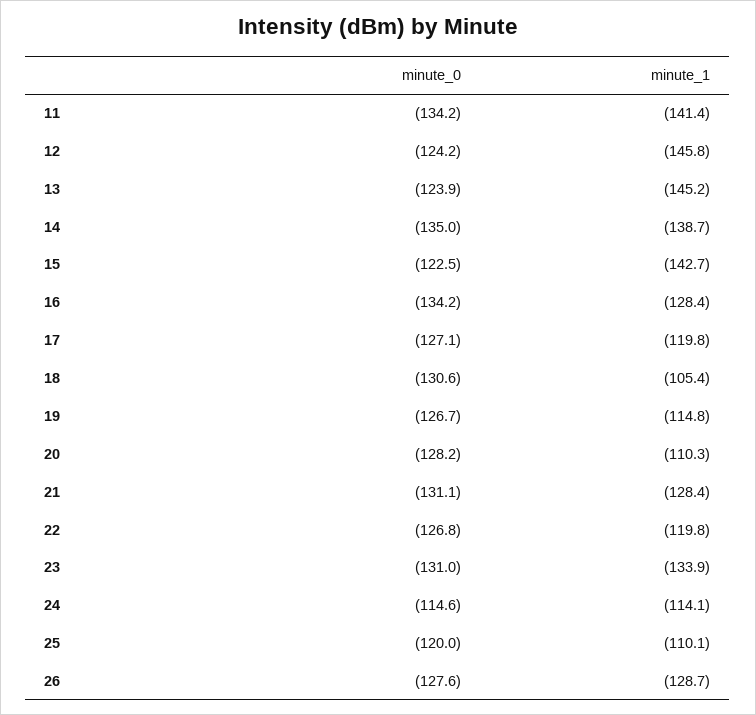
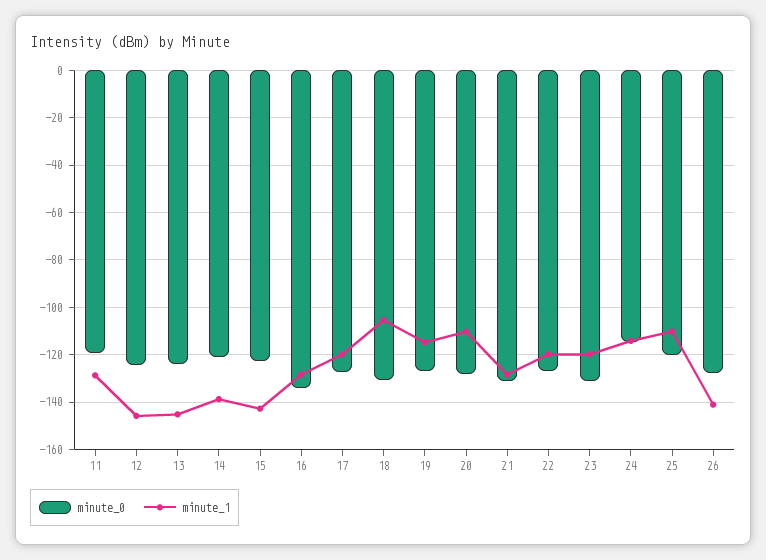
minute_0, 11: -134.2 -> -120
minute_1, 11: -141.4 -> -130
minute_0, 14: -135 -> -120
minute_1, 23: -133.9 -> -120
minute_1, 26: -128.7 -> -140

